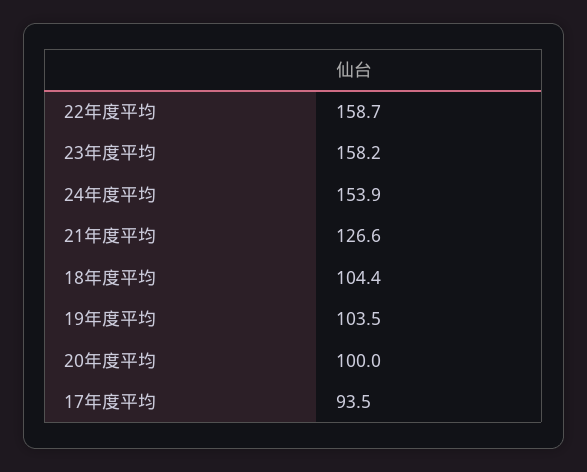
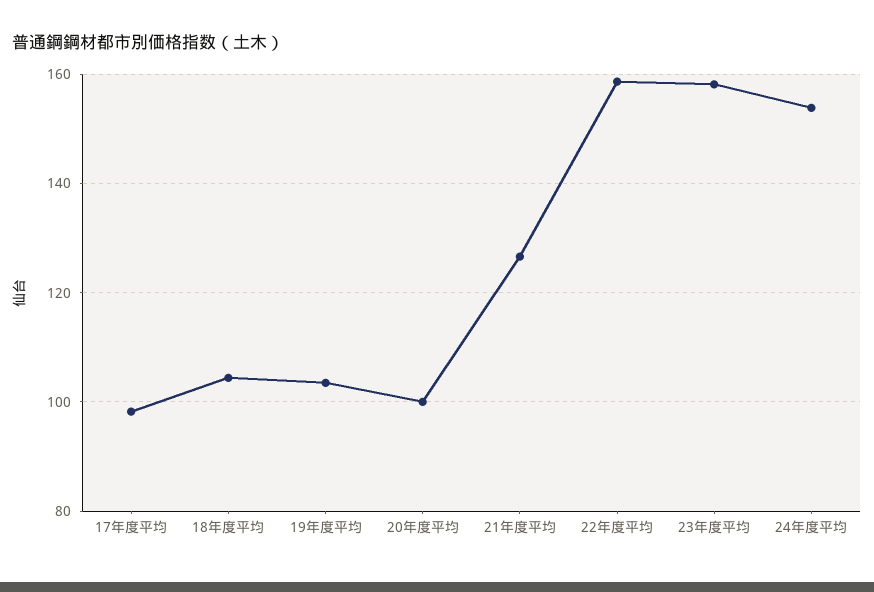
17年度平均: 93.5 -> 98

